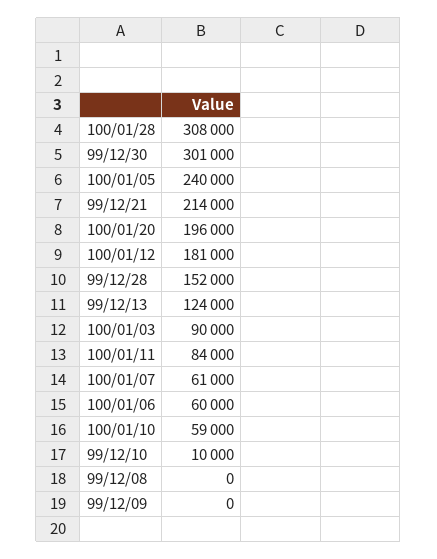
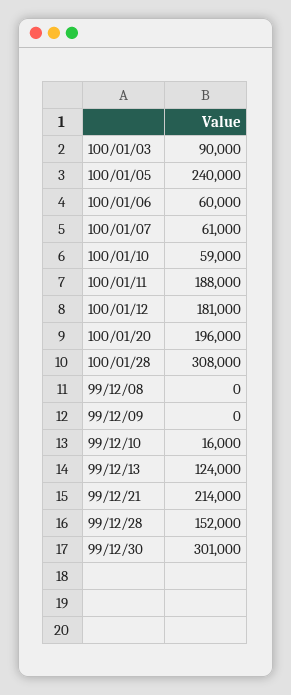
100/01/11: 84000 -> 188000
99/12/10: 10000 -> 16000

